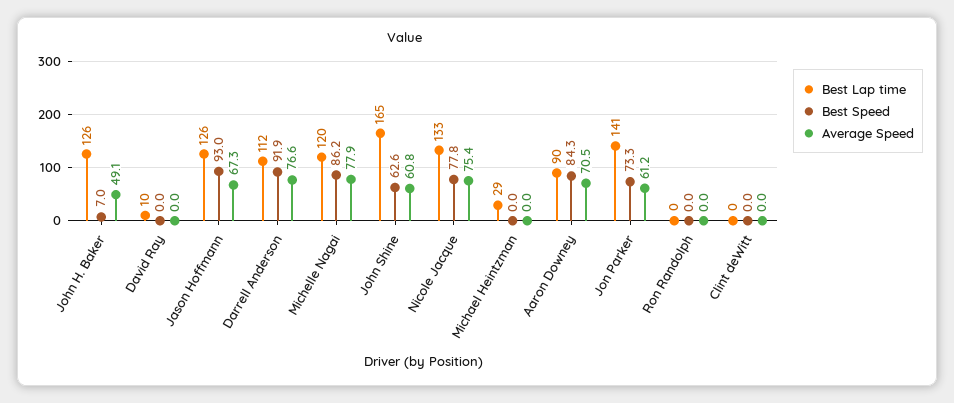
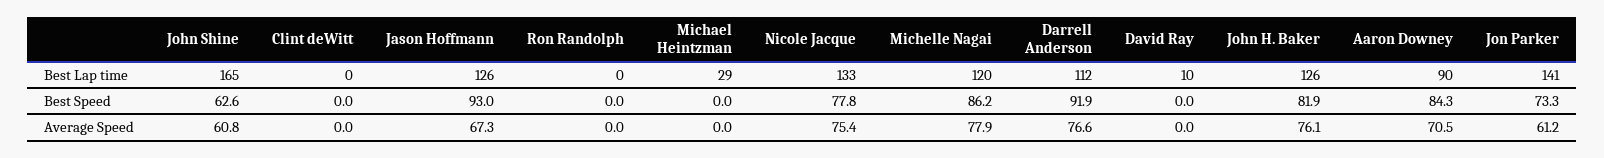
Best Speed, John H. Baker: 7 -> 81.9
Average Speed, John H. Baker: 49.1 -> 76.1

